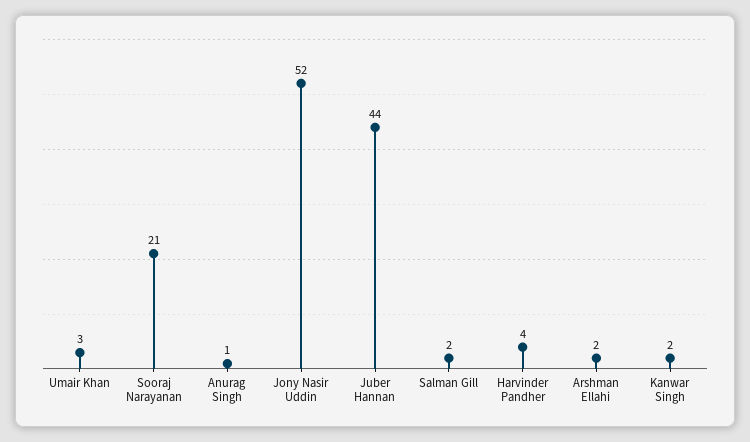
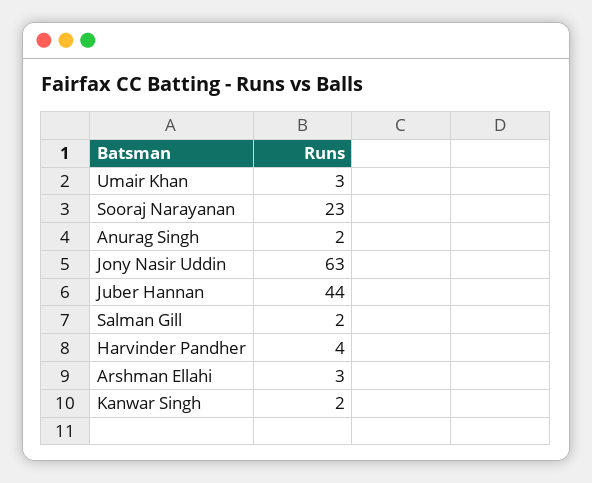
Sooraj Narayanan: 21 -> 23
Anurag Singh: 1 -> 2
Jony Nasir Uddin: 52 -> 63
Arshman Ellahi: 2 -> 3

